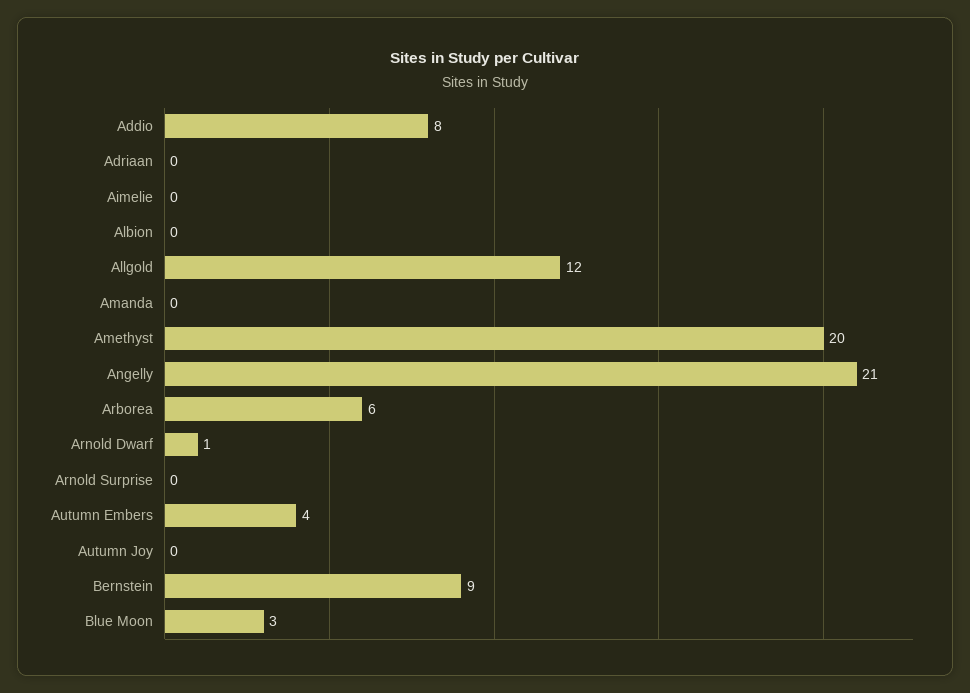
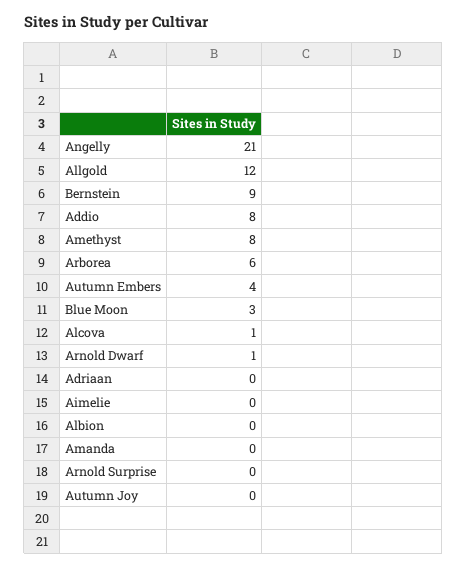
Amethyst: 20 -> 8
Alcova: none -> 1

